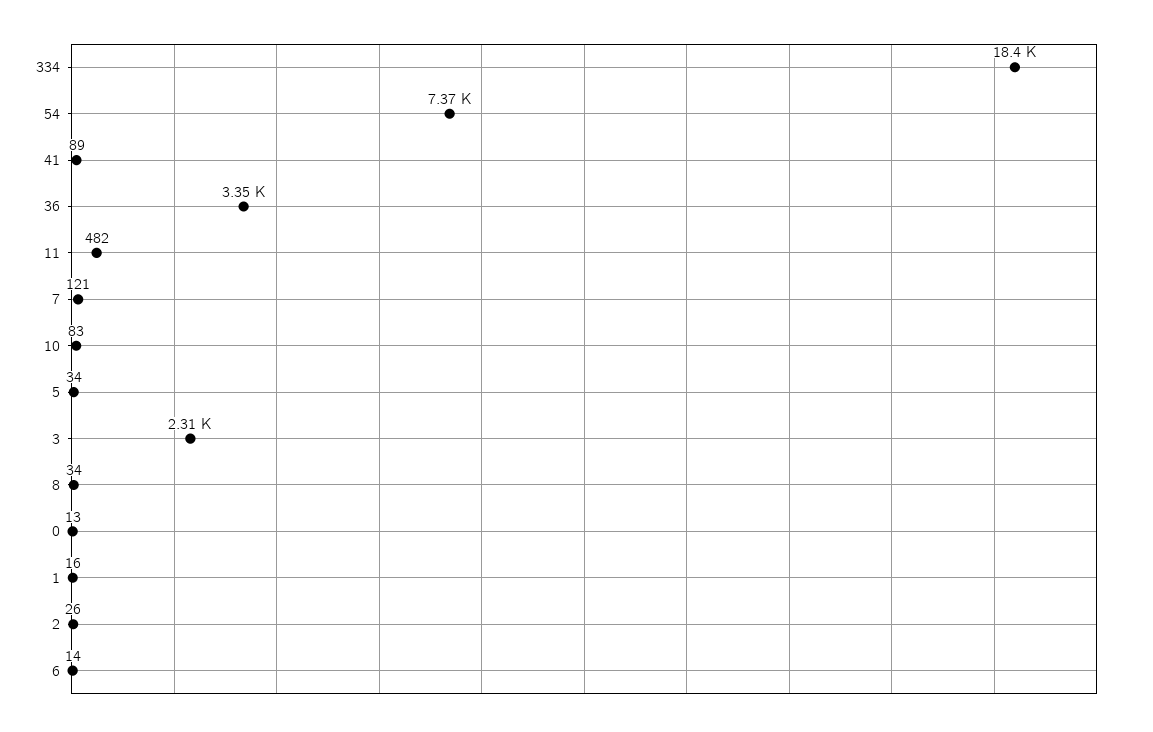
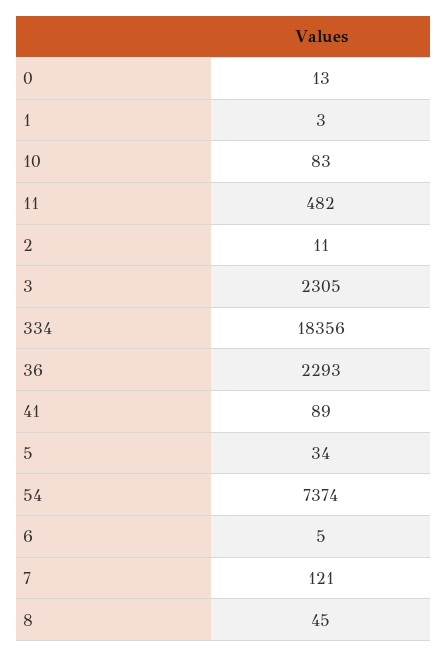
36: 3350 -> 2293
8: 34 -> 45
1: 16 -> 3
2: 26 -> 11
6: 14 -> 5

